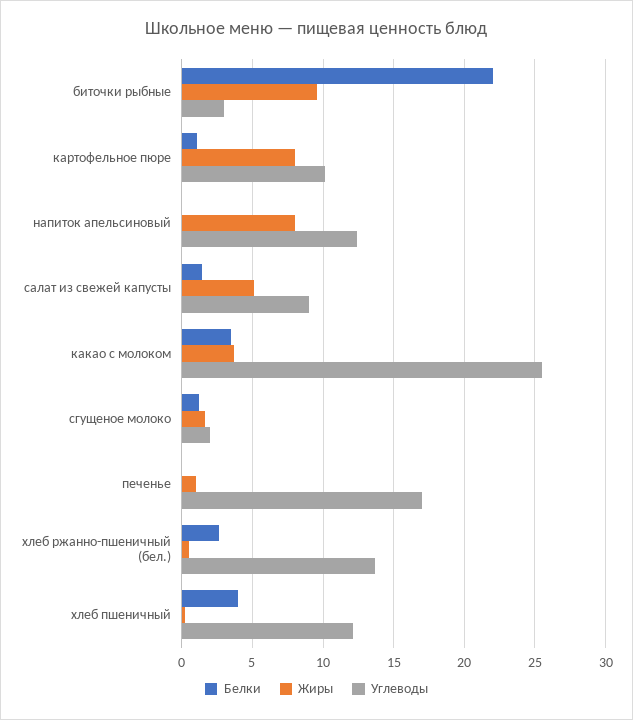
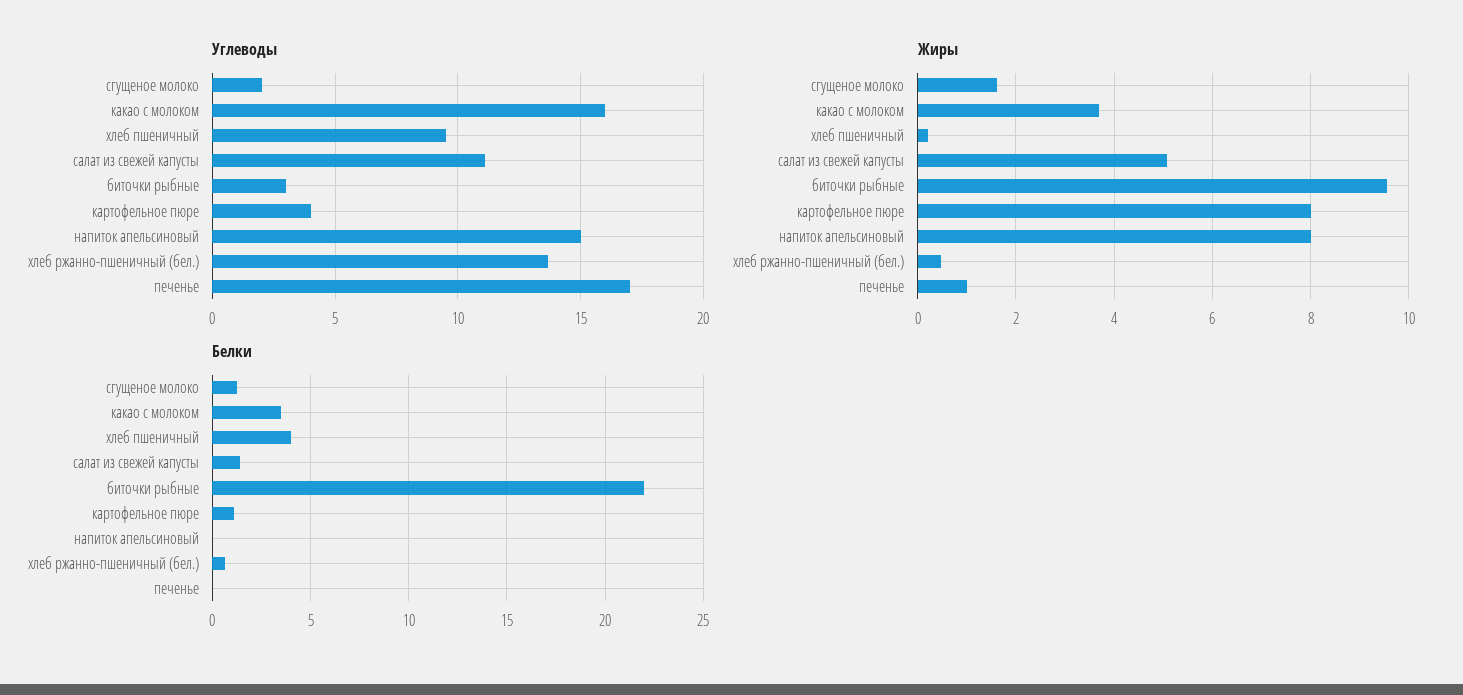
Углеводы, картофельное пюре: 10 -> 4
Углеводы, напиток апельсиновый: 12.5 -> 15
Углеводы, салат из свежей капусты: 9 -> 11
Углеводы, какао с молоком: 25.5 -> 16
Белки, хлеб ржанно-пшеничный (бел.): 2.5 -> 0.5
Углеводы, хлеб пшеничный: 12 -> 9.5

